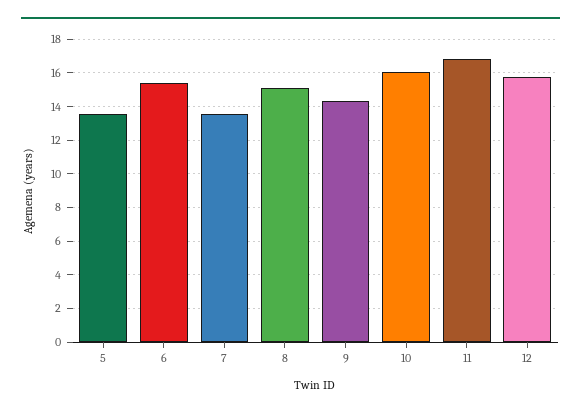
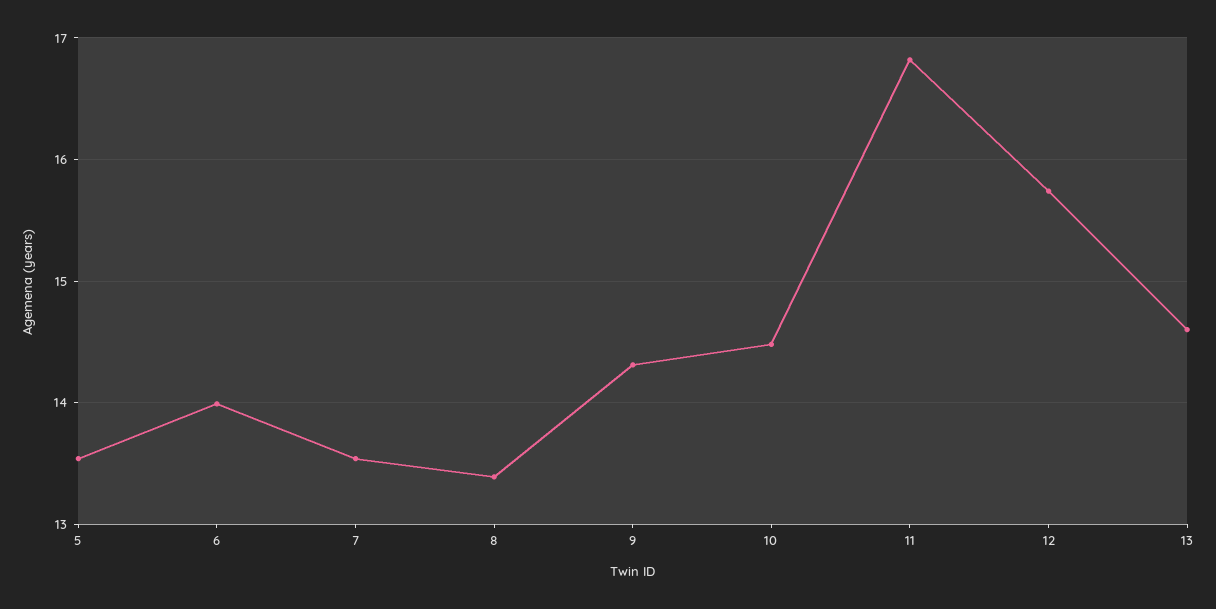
6: 15.5 -> 14
8: 15 -> 13.4
10: 16 -> 14.5
13: none -> 14.6

